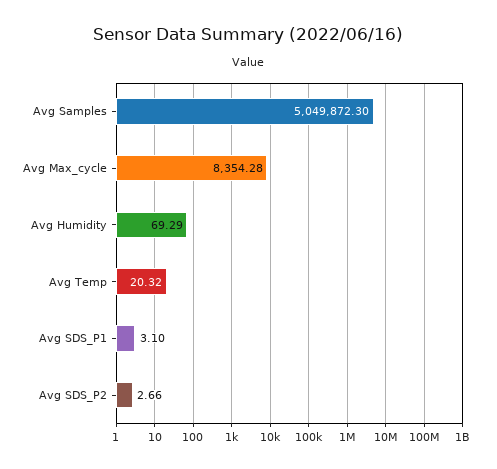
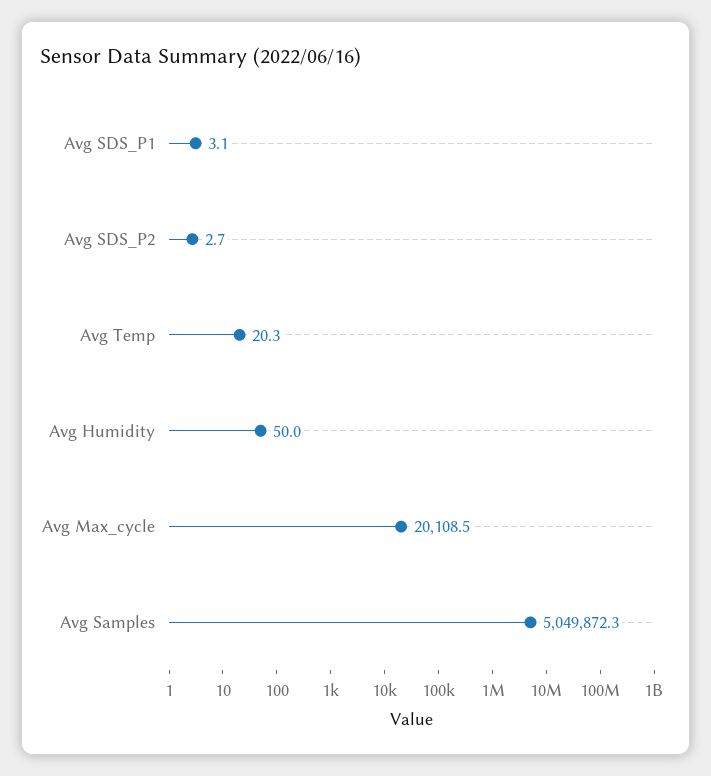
Avg Max_cycle: 8354.28 -> 20108.5
Avg Humidity: 69.29 -> 50

